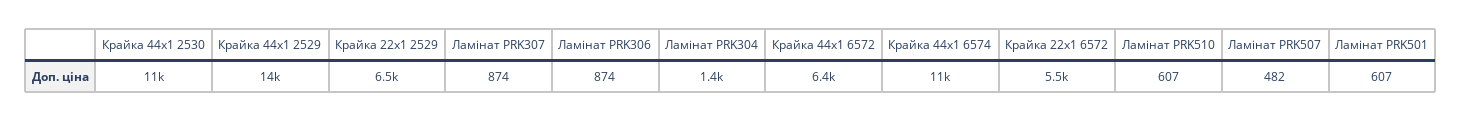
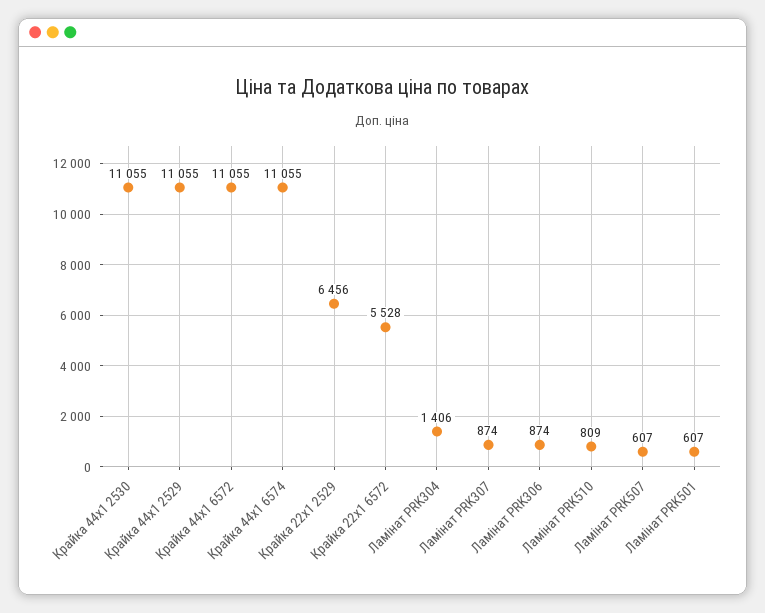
Крайка 44x1 2529: 14000 -> 11055
Крайка 44x1 6572: 6400 -> 11055
Ламінат PRK510: 607 -> 809
Ламінат PRK507: 482 -> 607

